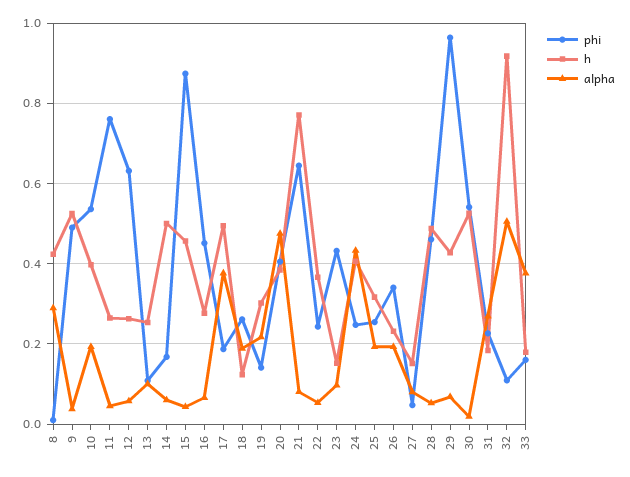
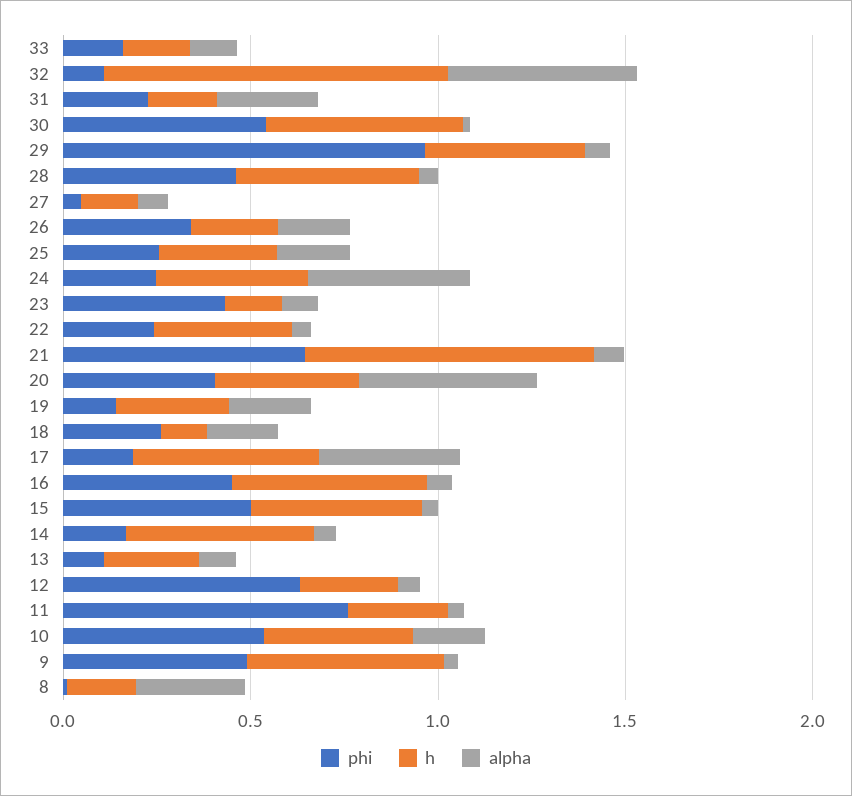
h, 8: 0.42 -> 0.2
phi, 15: 0.88 -> 0.5
h, 16: 0.28 -> 0.5
alpha, 33: 0.38 -> 0.1

